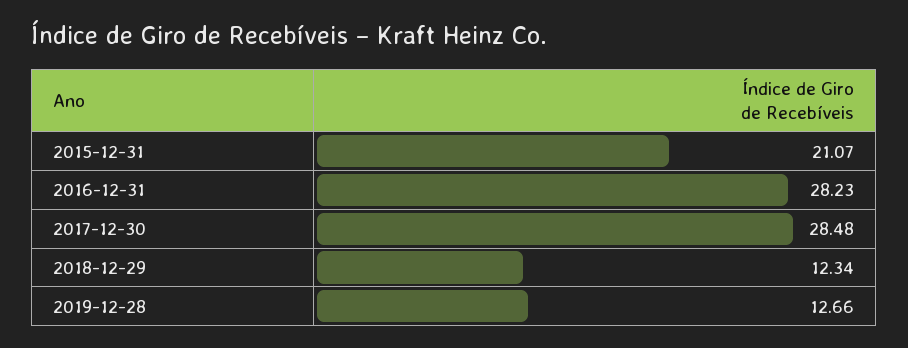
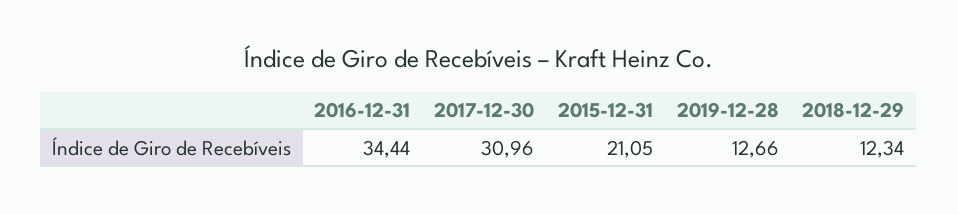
2015-12-31: 21.07 -> 21.05
2016-12-31: 28.23 -> 34.44
2017-12-30: 28.48 -> 30.96

